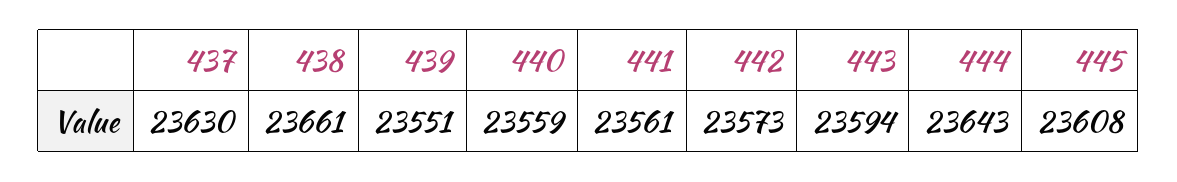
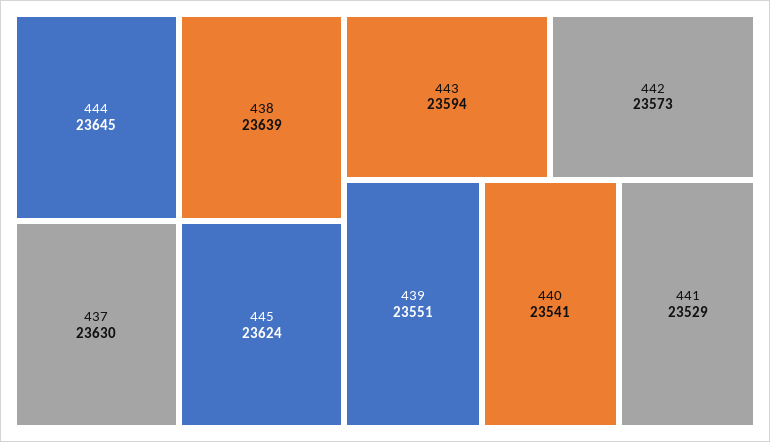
438: 23661 -> 23639
440: 23559 -> 23541
441: 23561 -> 23529
444: 23643 -> 23645
445: 23608 -> 23624

